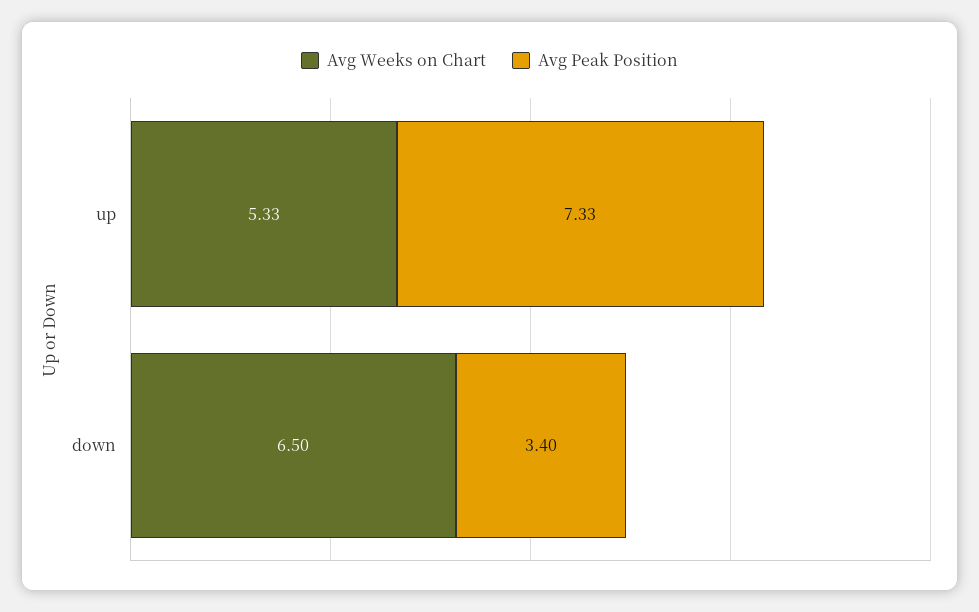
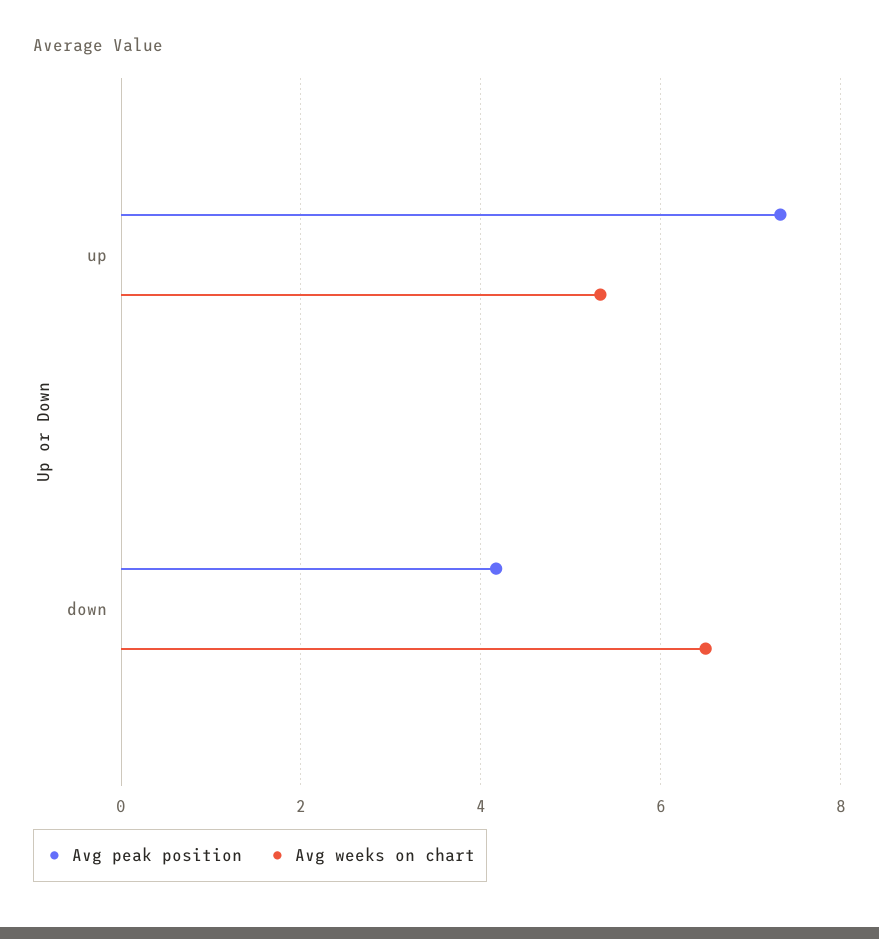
Avg Peak Position, down: 3.4 -> 4.2

